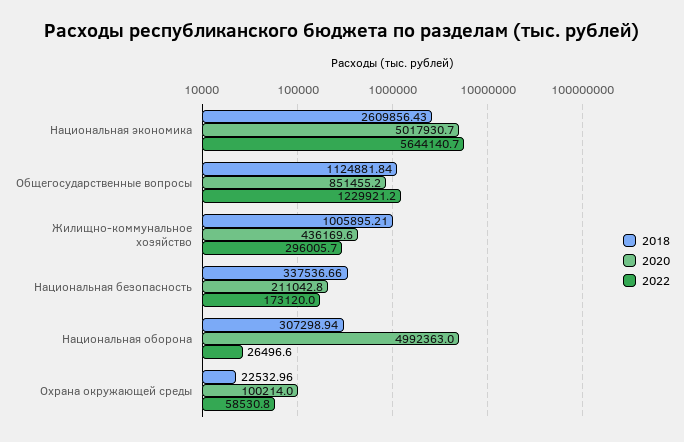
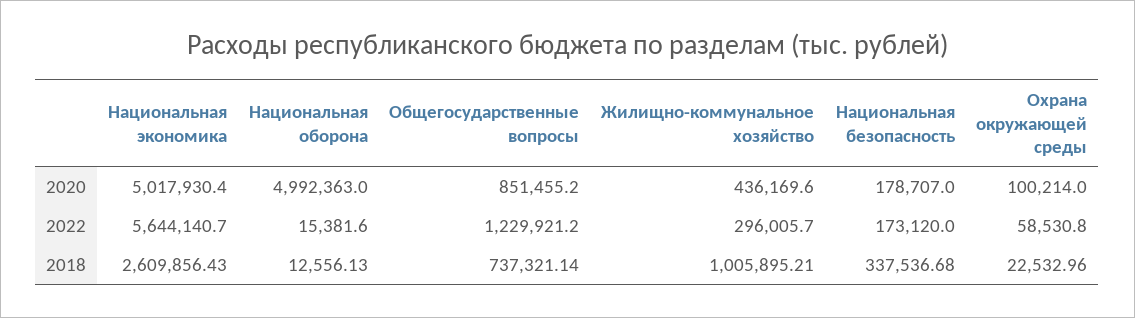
2020, Национальная экономика: 5017930.7 -> 5017930.4
2018, Общегосударственные вопросы: 1124881.84 -> 737321.14
2018, Национальная безопасность: 337536.66 -> 337536.68
2020, Национальная безопасность: 211042.8 -> 178707
2018, Национальная оборона: 307298.94 -> 12556.13
2022, Национальная оборона: 26496.6 -> 15381.6

